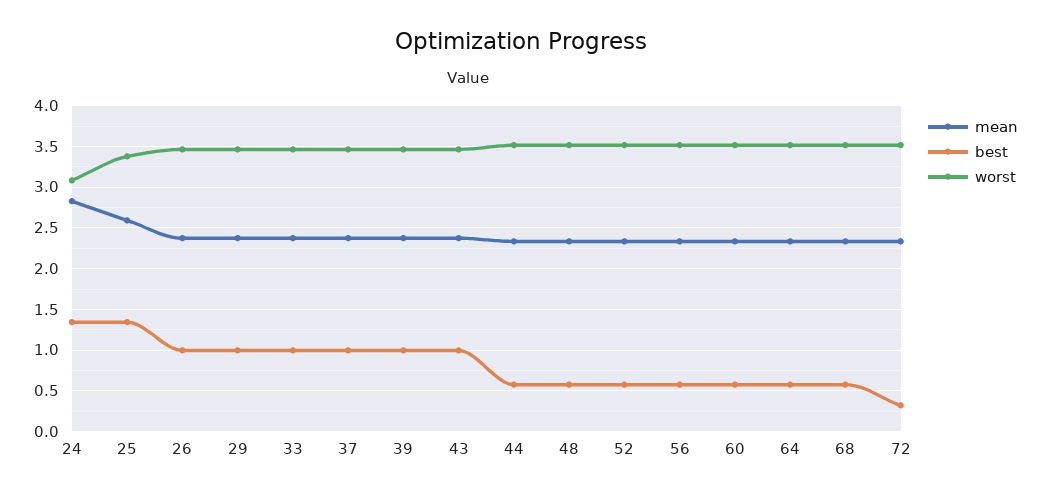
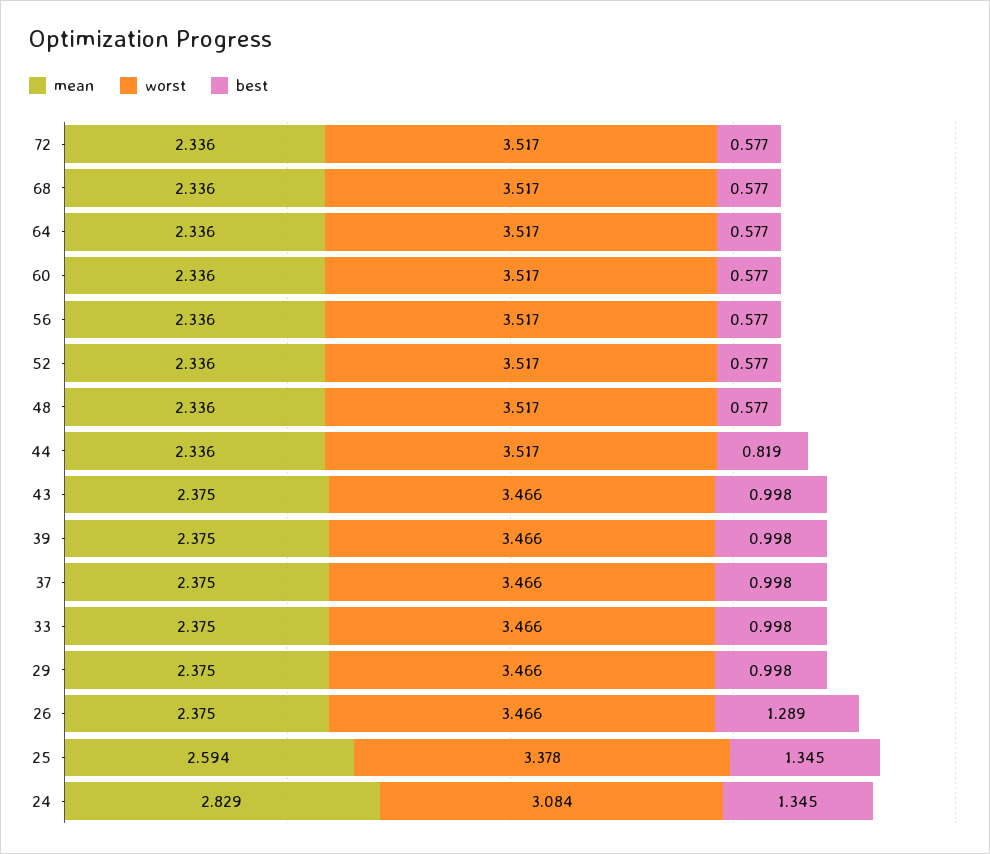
best, 26: 1 -> 1.289
best, 44: 0.6 -> 0.819
best, 72: 0.3 -> 0.577

